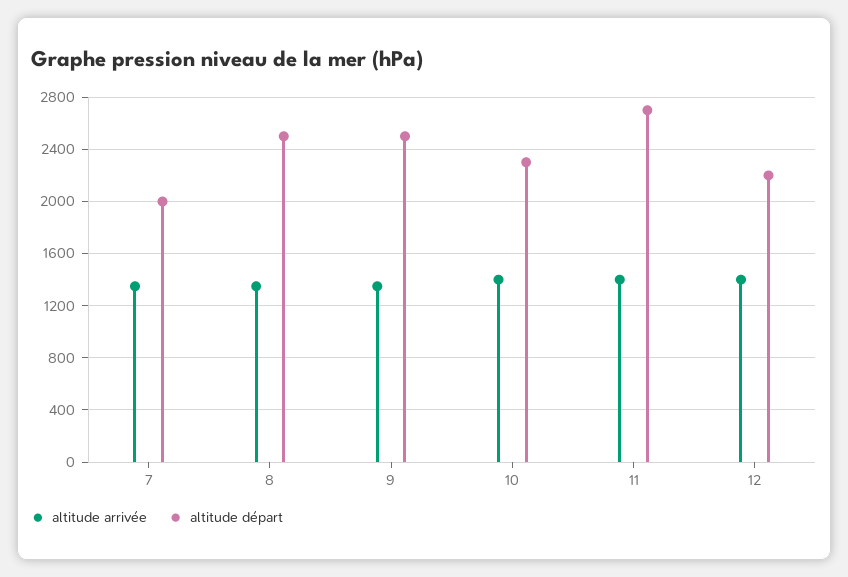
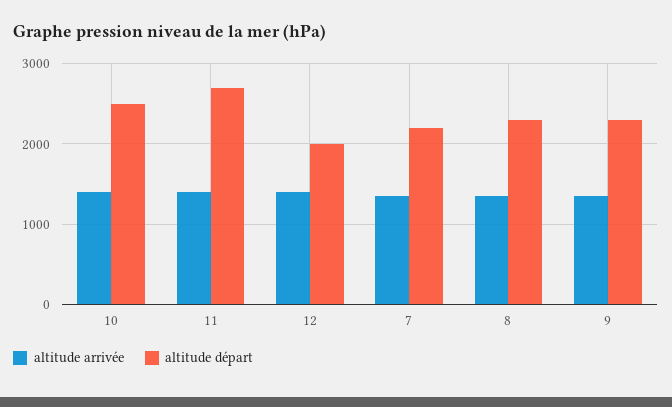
altitude départ, 7: 2000 -> 2200
altitude départ, 8: 2500 -> 2300
altitude départ, 9: 2500 -> 2300
altitude départ, 10: 2300 -> 2500
altitude départ, 12: 2200 -> 2000

